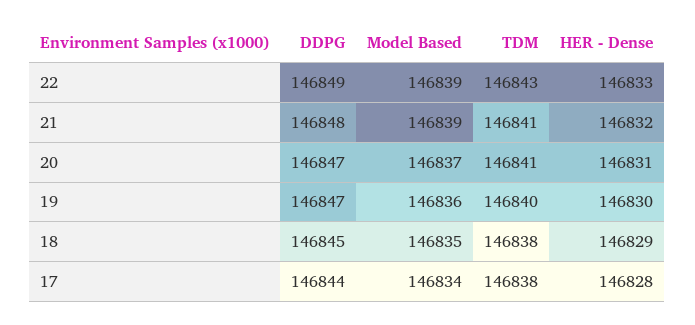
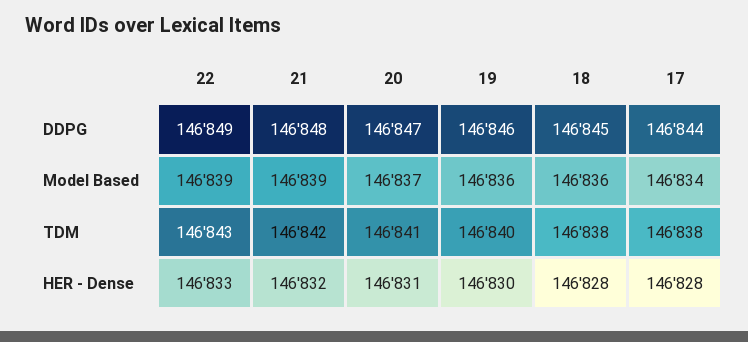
TDM, 21: 146841 -> 146842
DDPG, 19: 146847 -> 146846
Model Based, 18: 146835 -> 146836
HER - Dense, 18: 146829 -> 146828

